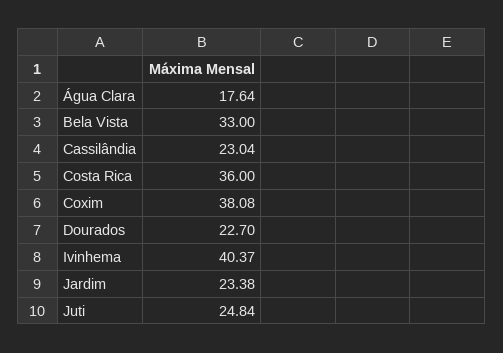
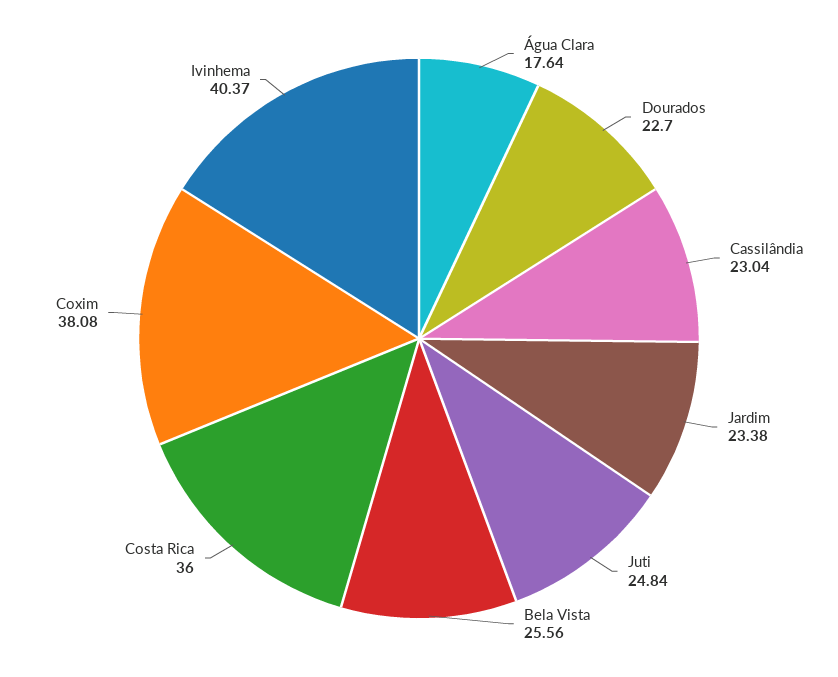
Bela Vista: 33 -> 25.56

